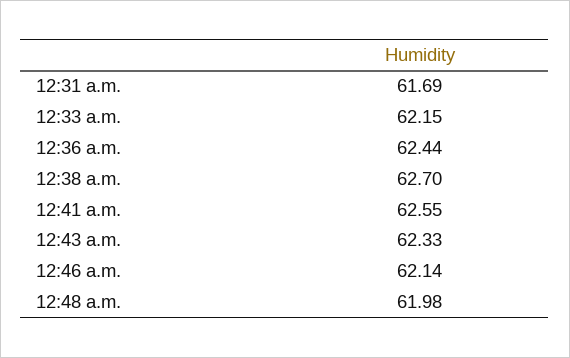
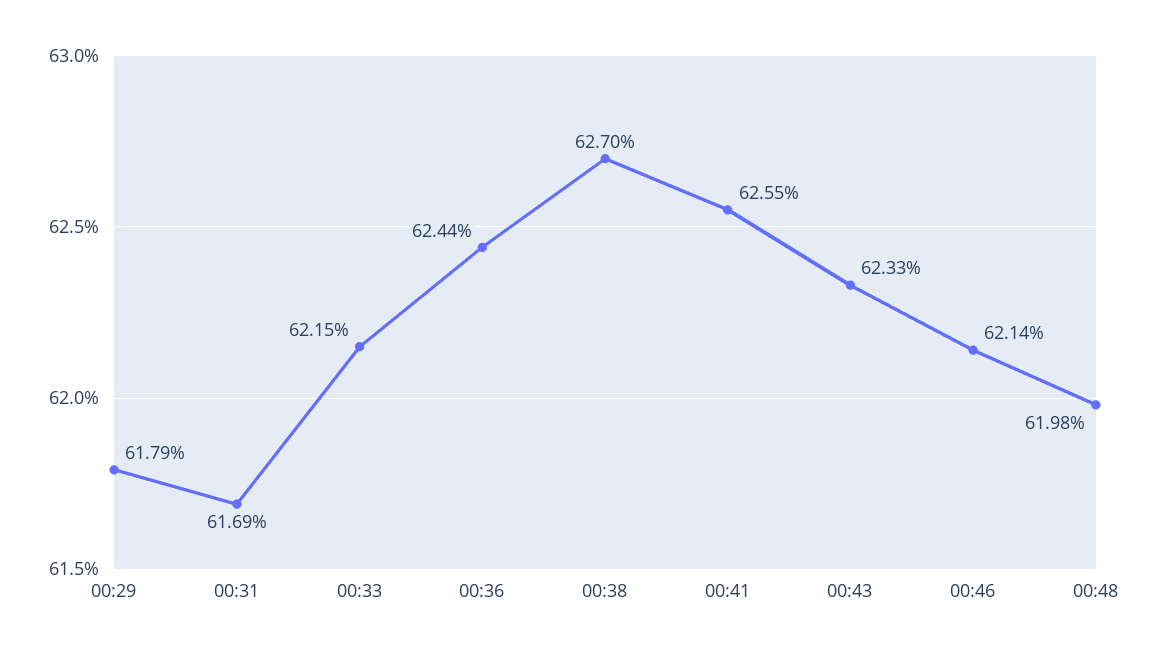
00:29: none -> 61.79

